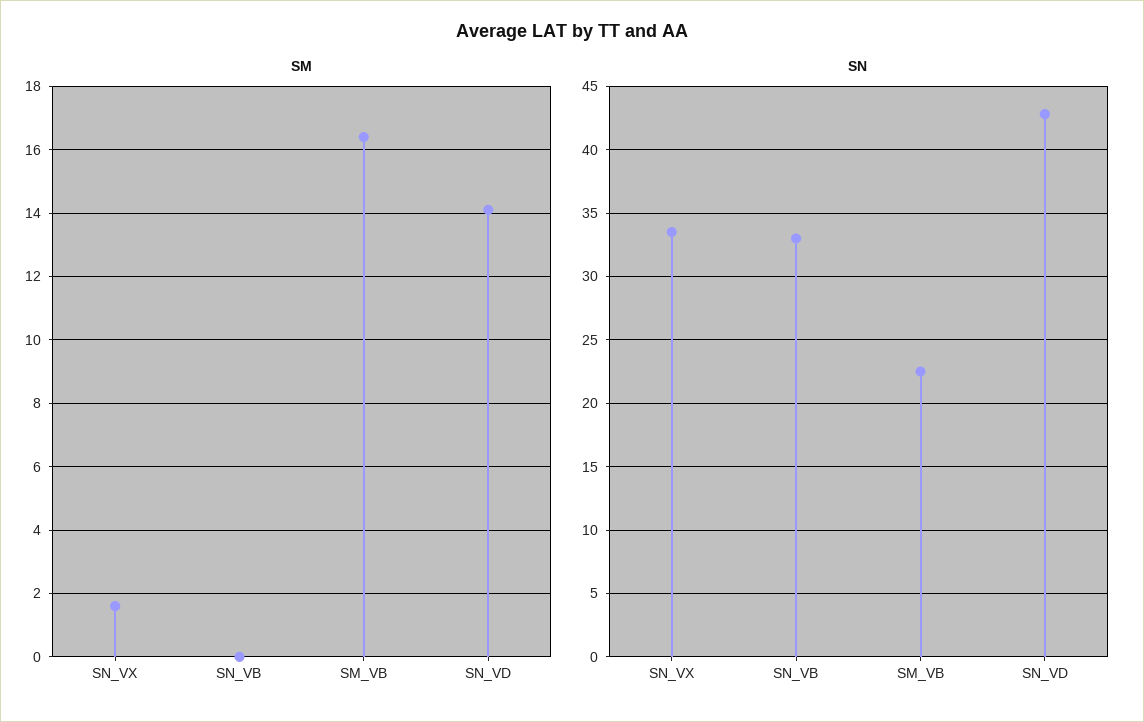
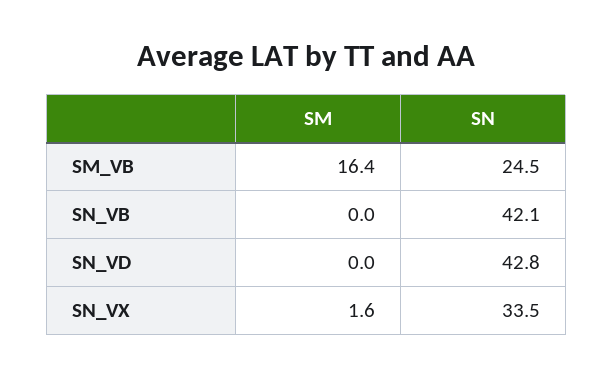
SM, SN_VD: 14 -> 0
SN, SN_VB: 33 -> 42.1
SN, SM_VB: 22.5 -> 24.5

